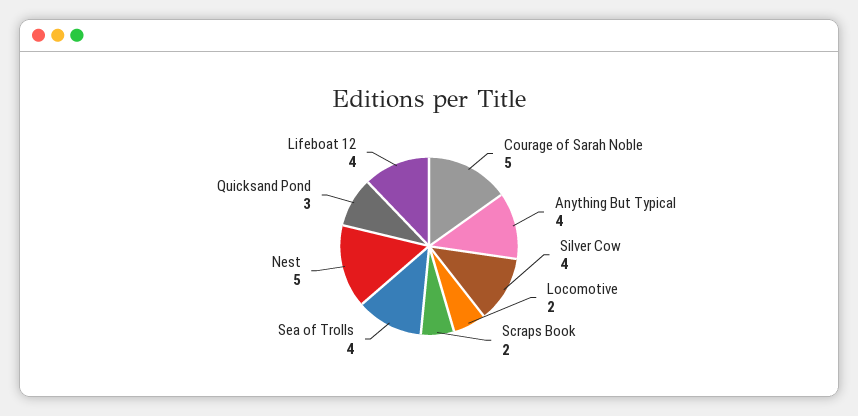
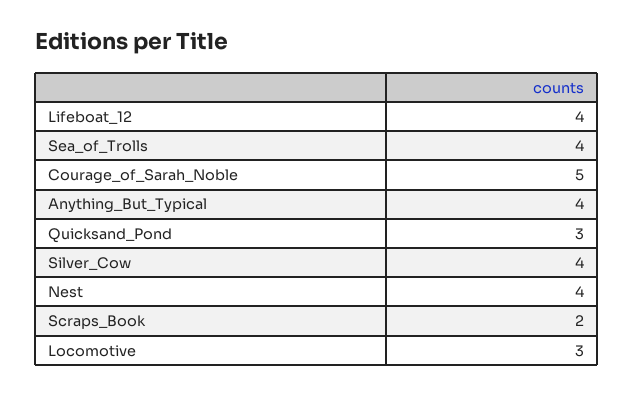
Locomotive: 2 -> 3
Nest: 5 -> 4

